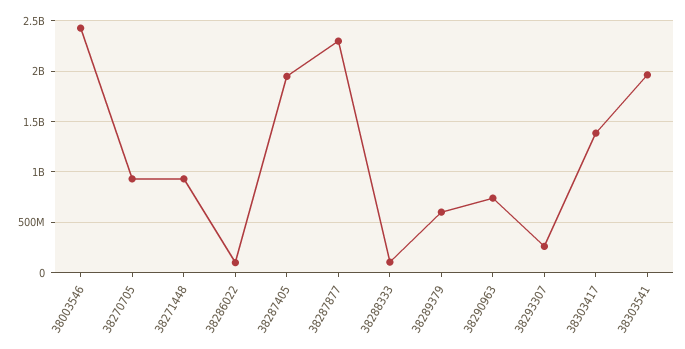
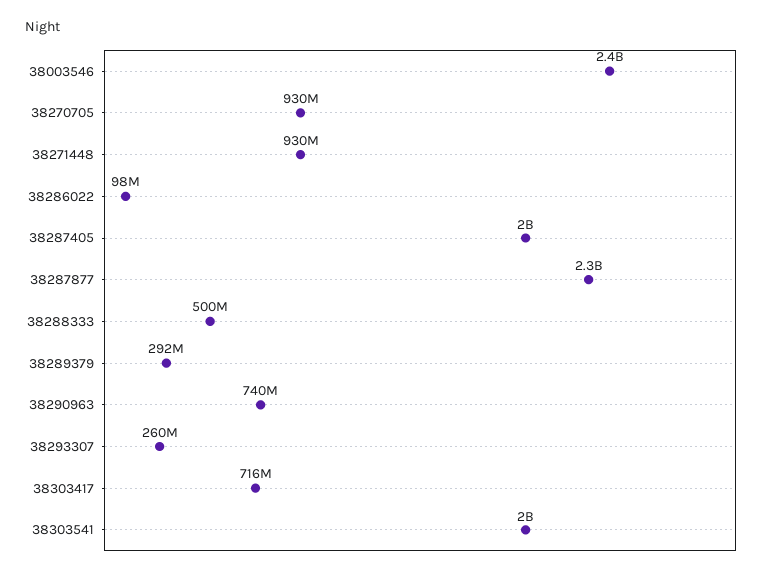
38288333: 100000000 -> 500000000
38289379: 600000000 -> 292000000
38303417: 1400000000 -> 716000000

